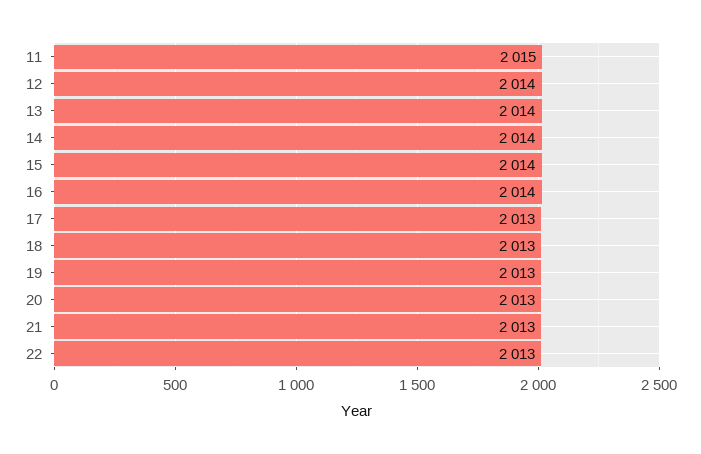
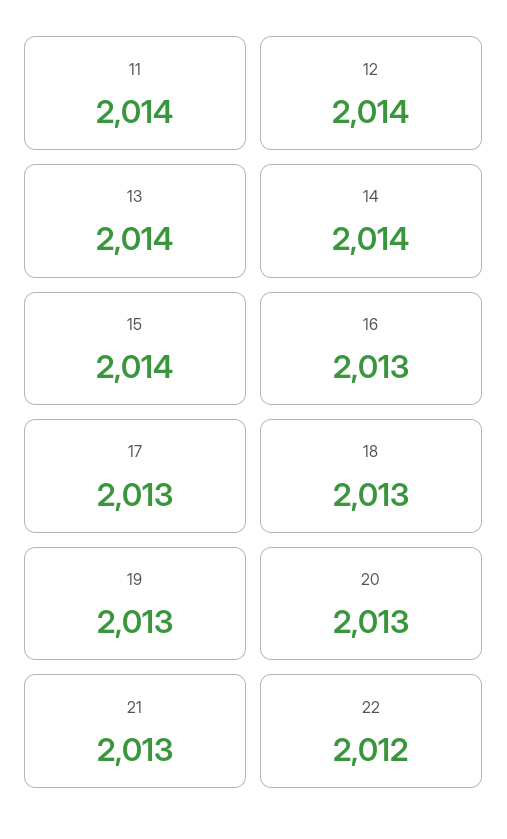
11: 2015 -> 2014
16: 2014 -> 2013
22: 2013 -> 2012

